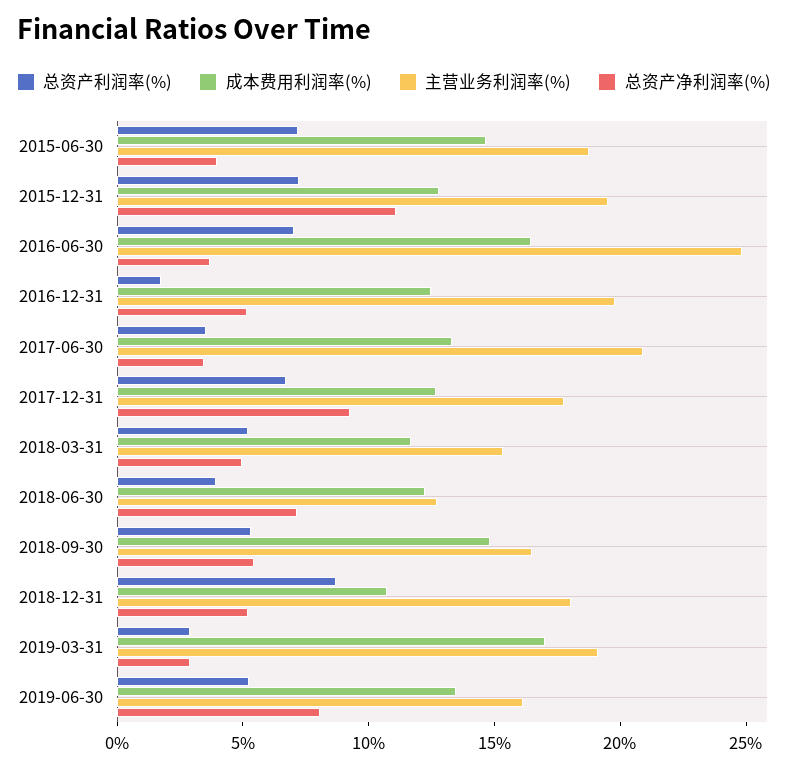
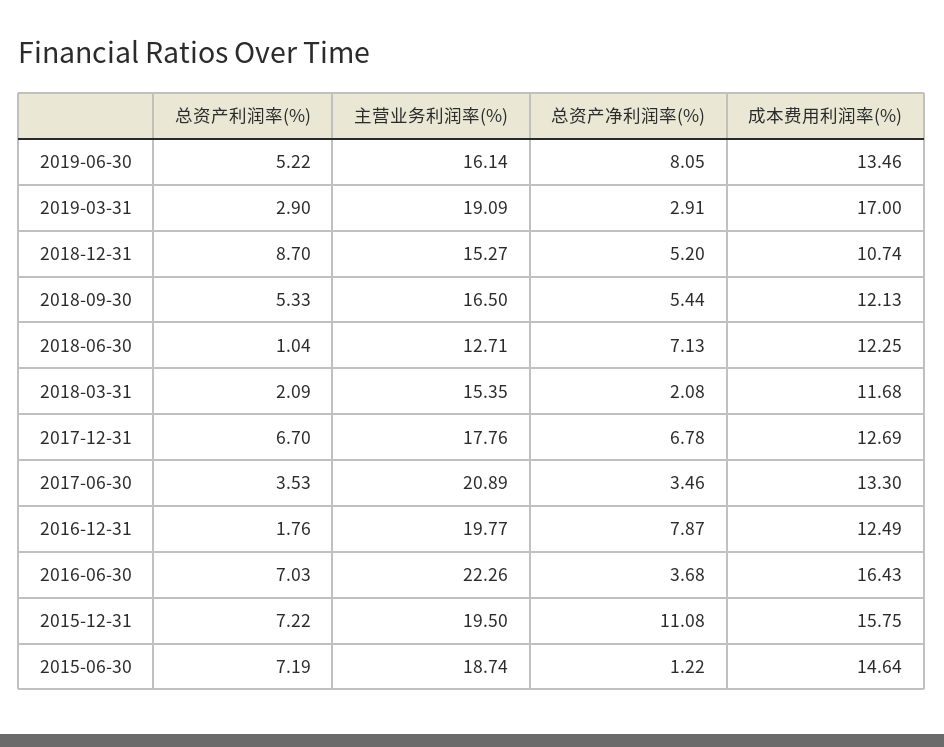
总资产净利润率(%), 2015-06-30: 4 -> 1.22
成本费用利润率(%), 2015-12-31: 13 -> 15.75
主营业务利润率(%), 2016-06-30: 25 -> 22.26
总资产净利润率(%), 2016-12-31: 5 -> 7.87
总资产净利润率(%), 2017-12-31: 9 -> 6.78
总资产利润率(%), 2018-03-31: 5 -> 2.09
总资产净利润率(%), 2018-03-31: 5 -> 2.08
总资产利润率(%), 2018-06-30: 4 -> 1.04
成本费用利润率(%), 2018-09-30: 15 -> 12.13
主营业务利润率(%), 2018-12-31: 18 -> 15.27

